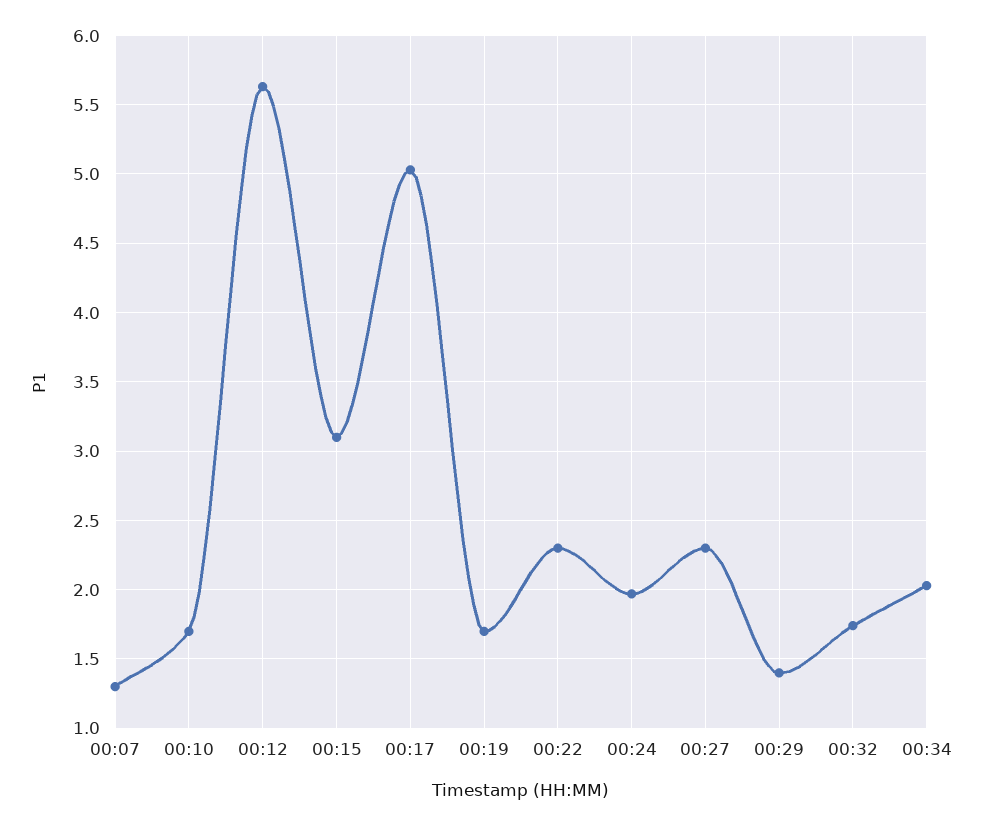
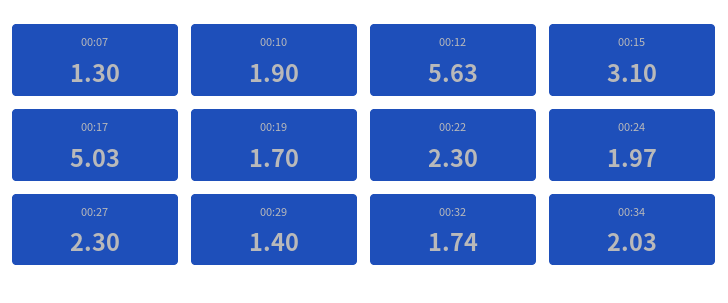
00:10: 1.7 -> 1.9

